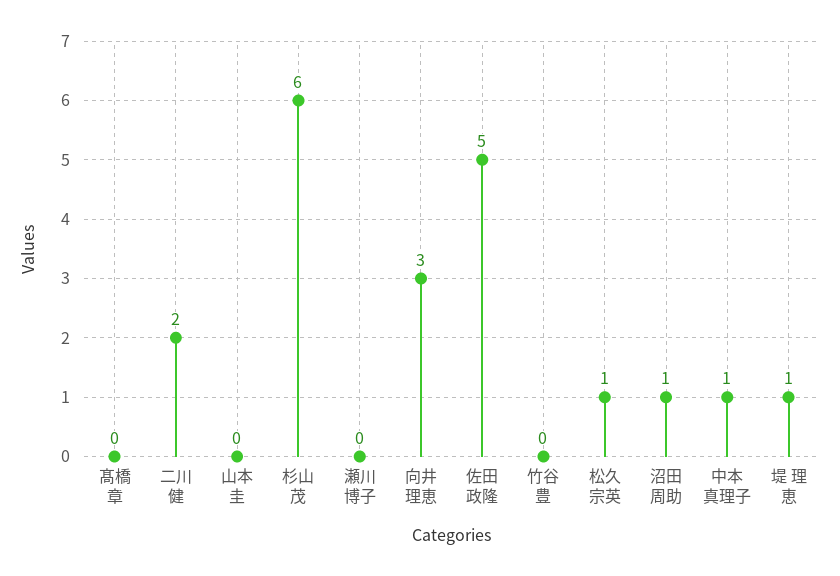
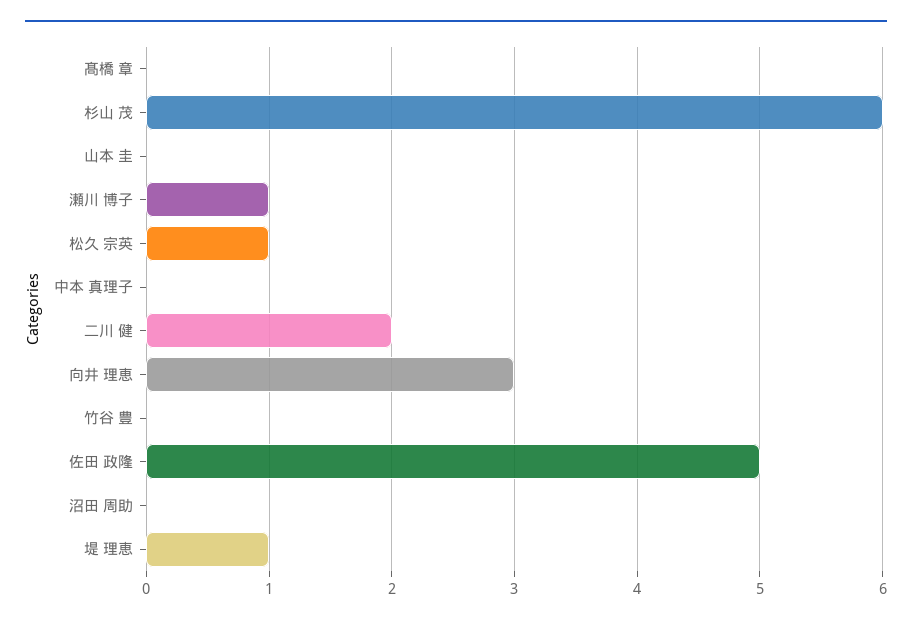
瀬川 博子: 0 -> 1
沼田 周助: 1 -> 0
中本 真理子: 1 -> 0

